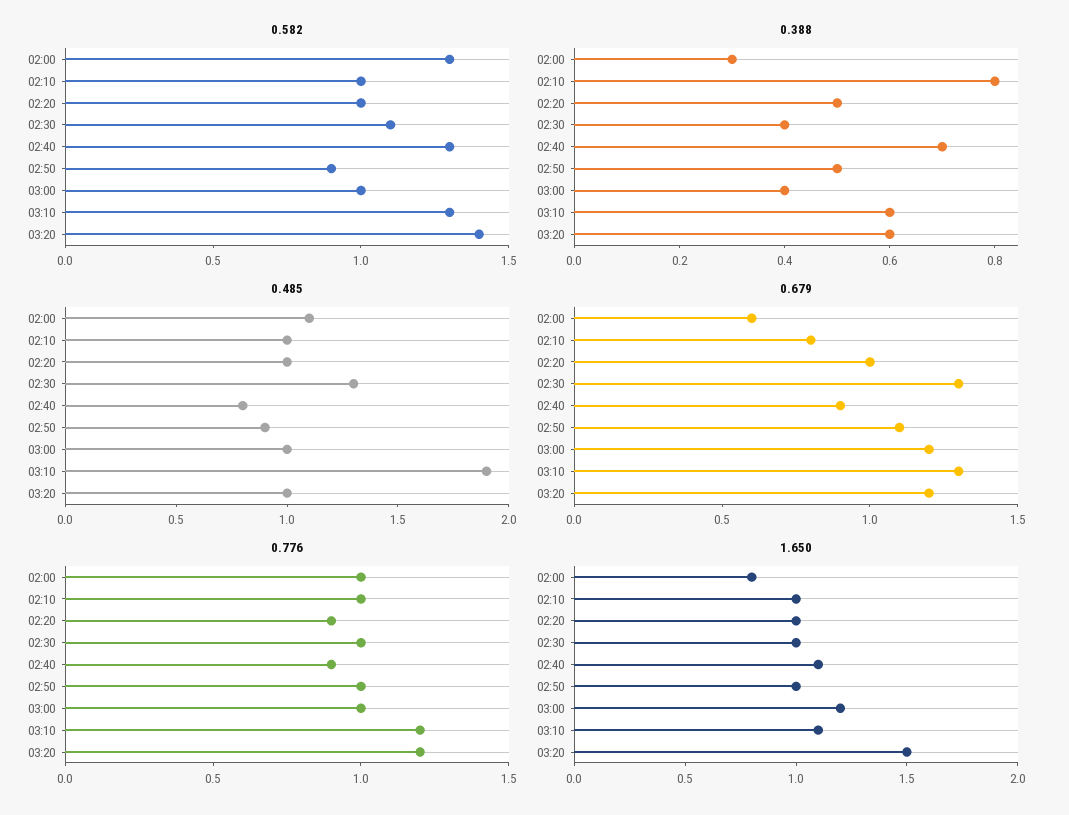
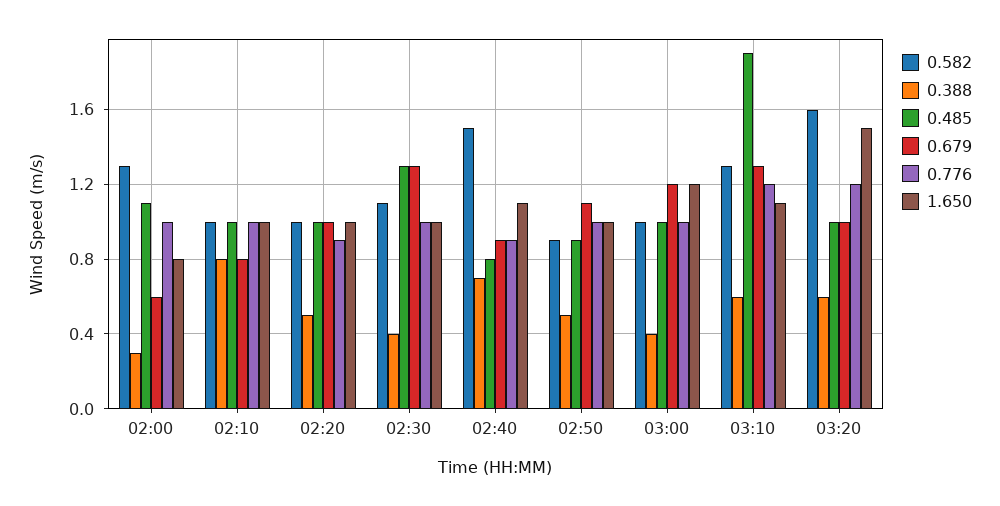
0.582, 02:40: 1.3 -> 1.5
0.582, 03:20: 1.4 -> 1.6
0.679, 03:20: 1.2 -> 1

